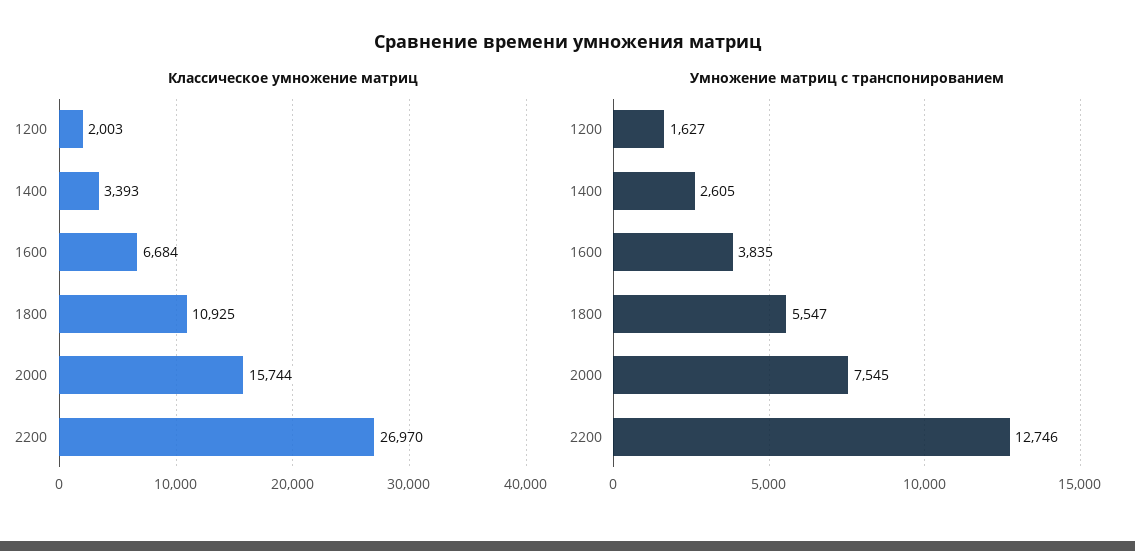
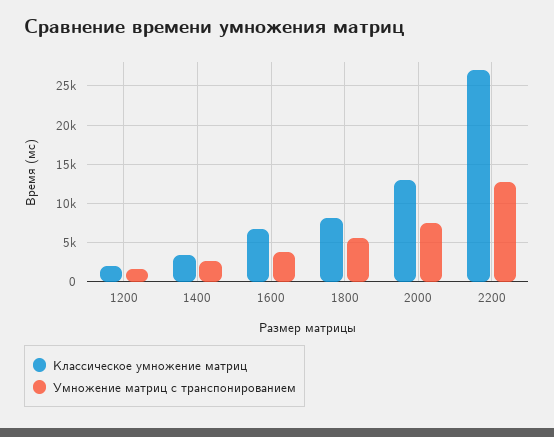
Классическое умножение матриц, 1800: 10925 -> 8000
Классическое умножение матриц, 2000: 15744 -> 13000

